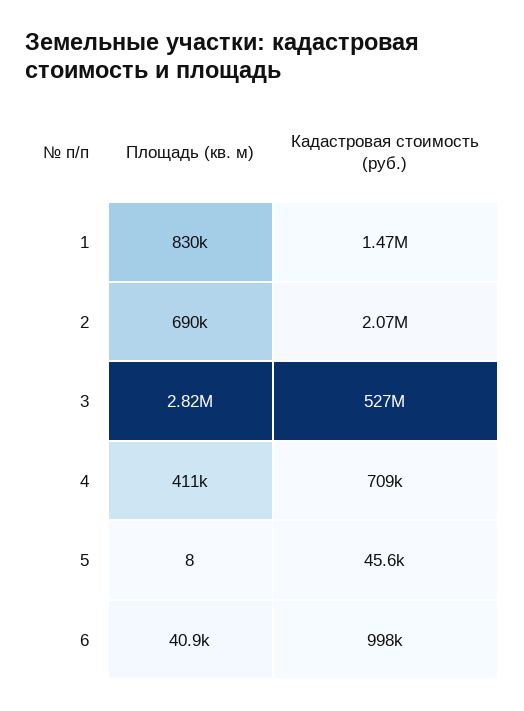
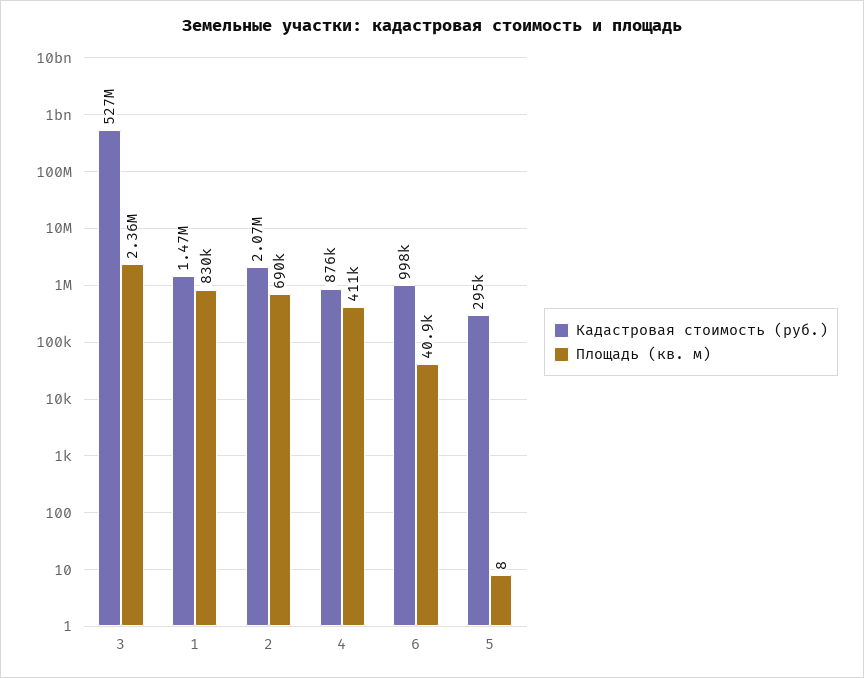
Площадь (кв. м), 3: 2820000 -> 2360000
Кадастровая стоимость (руб.), 4: 709000 -> 876000
Кадастровая стоимость (руб.), 5: 45600 -> 295000

